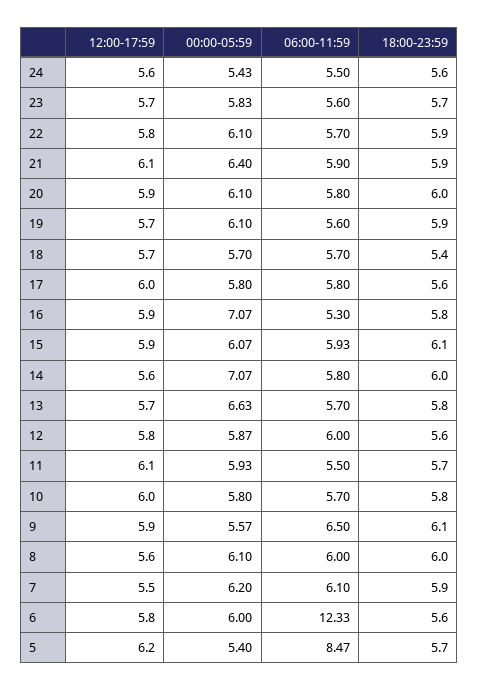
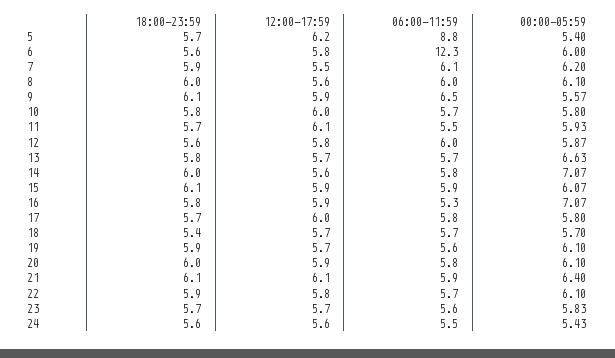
18:00-23:59, 21: 5.9 -> 6.1
18:00-23:59, 17: 5.6 -> 5.7
06:00-11:59, 5: 8.47 -> 8.8

